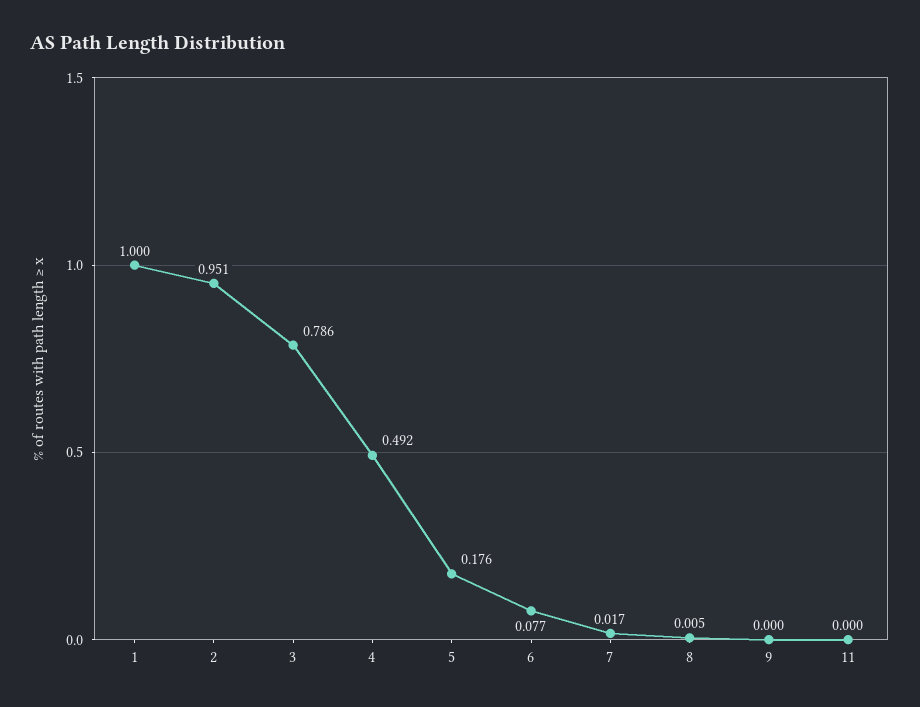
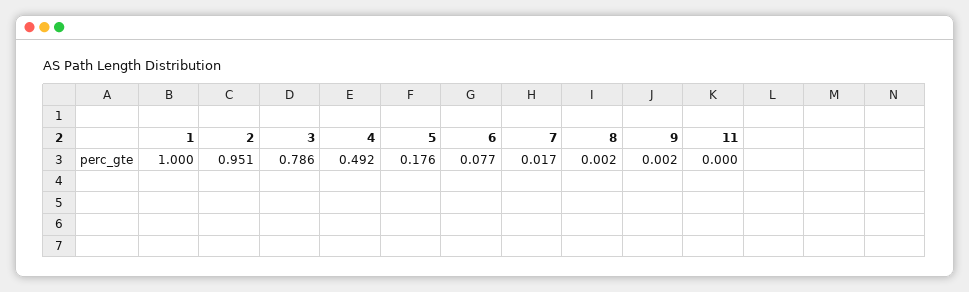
8: 0.005 -> 0.002
9: 0 -> 0.002

